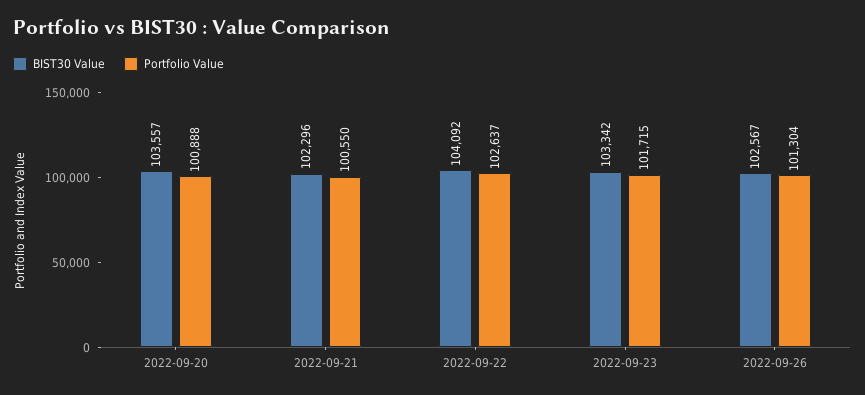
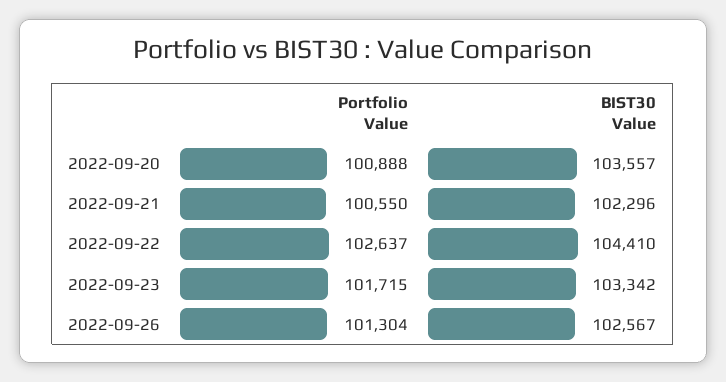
BIST30 Value, 2022-09-22: 104092 -> 104410

